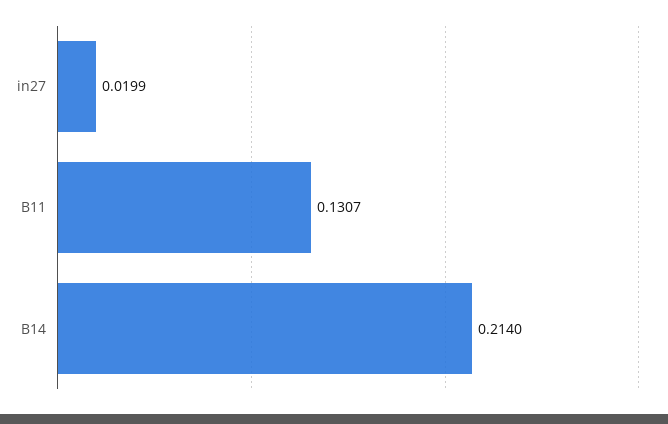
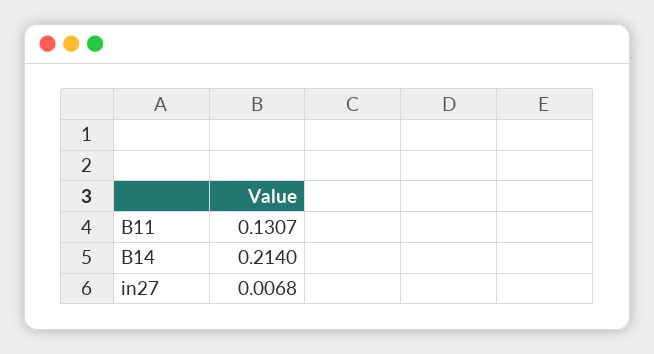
in27: 0.0199 -> 0.0068

